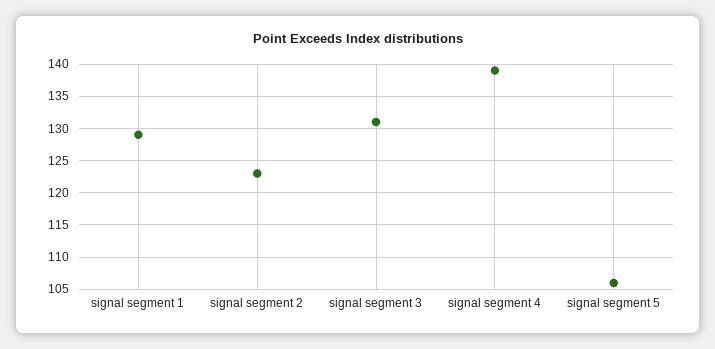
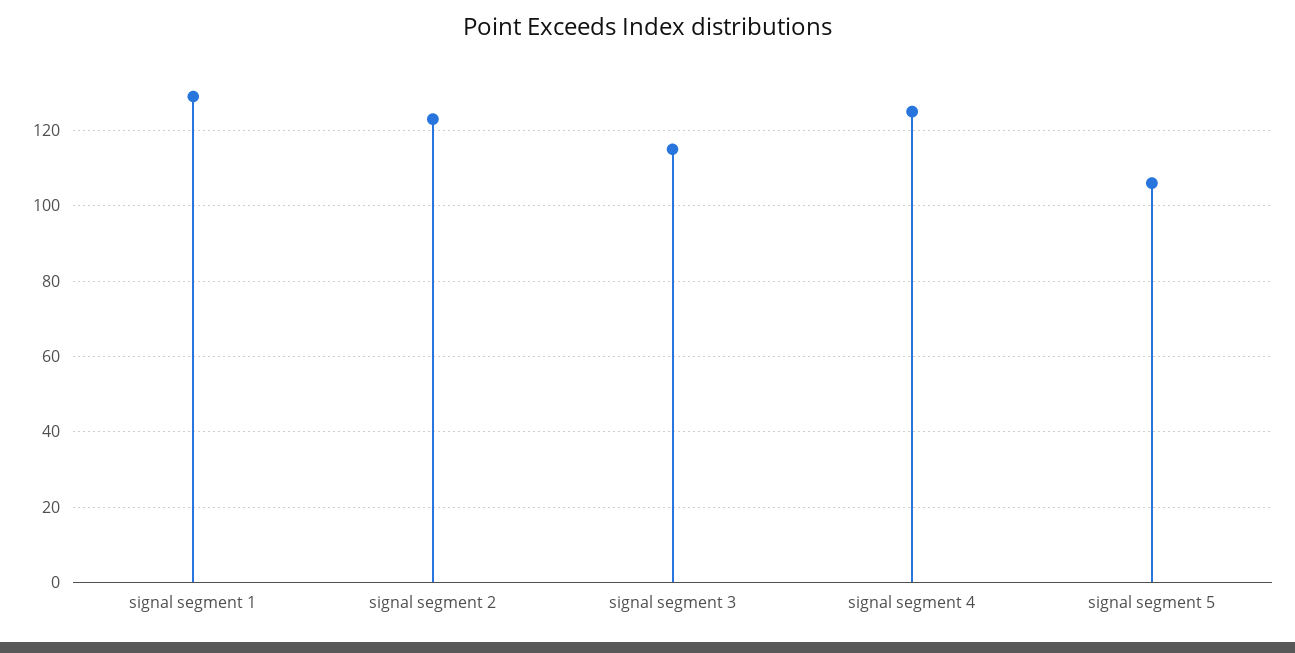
signal segment 3: 131 -> 115
signal segment 4: 139 -> 125

